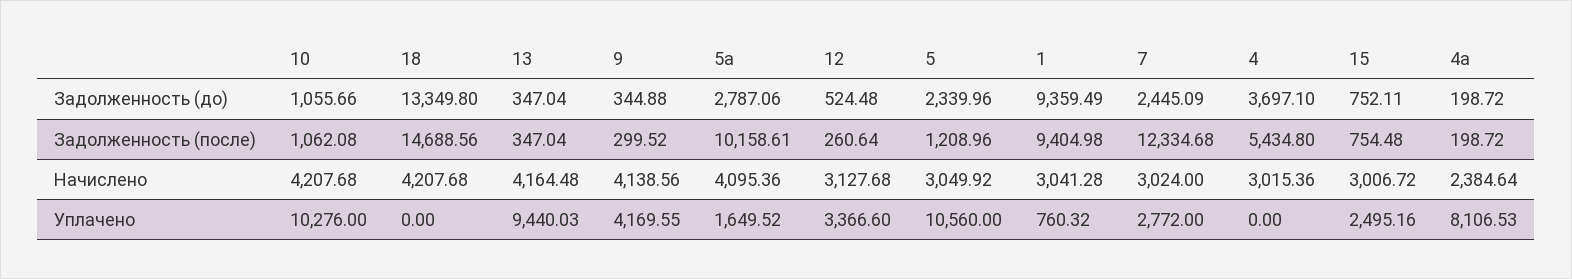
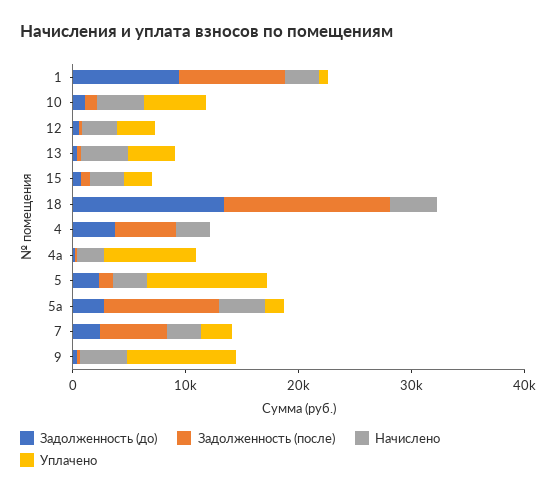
Задолженность (после), 7: 12334.68 -> 6000
Уплачено, 10: 10276 -> 6000
Уплачено, 13: 9440.03 -> 4000
Уплачено, 9: 4169.55 -> 10000

